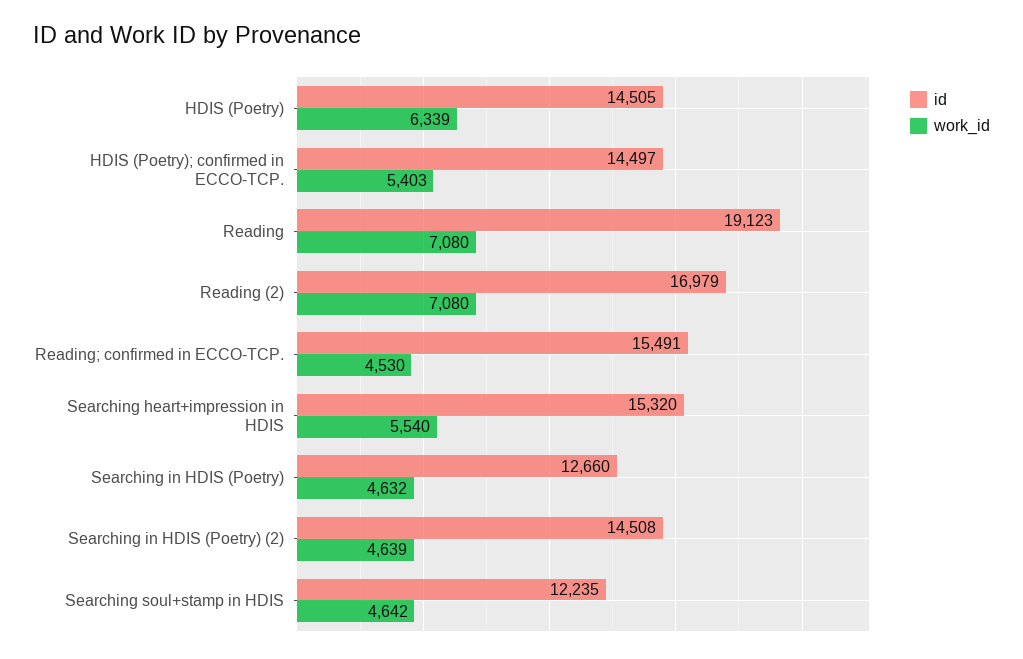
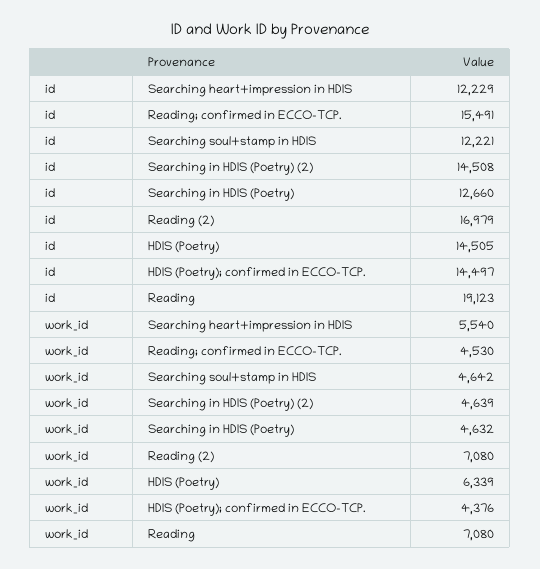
work_id, HDIS (Poetry); confirmed in ECCO-TCP.: 5403 -> 4376
id, Searching heart+impression in HDIS: 15320 -> 12229
id, Searching soul+stamp in HDIS: 12235 -> 12221

